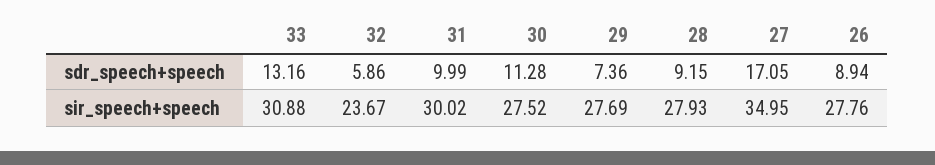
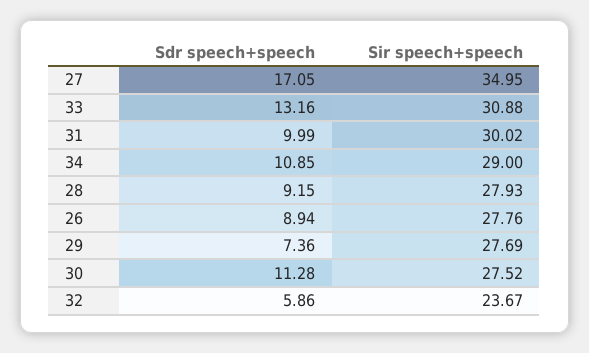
34, sdr_speech+speech: none -> 10.85
34, sir_speech+speech: none -> 29

